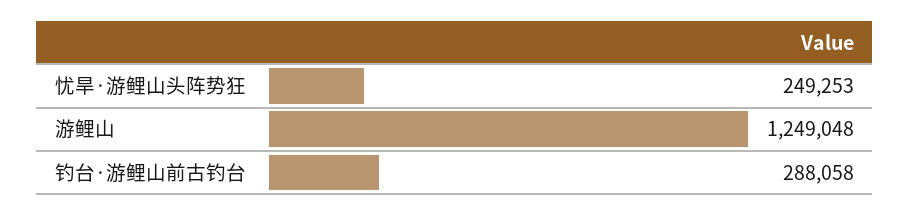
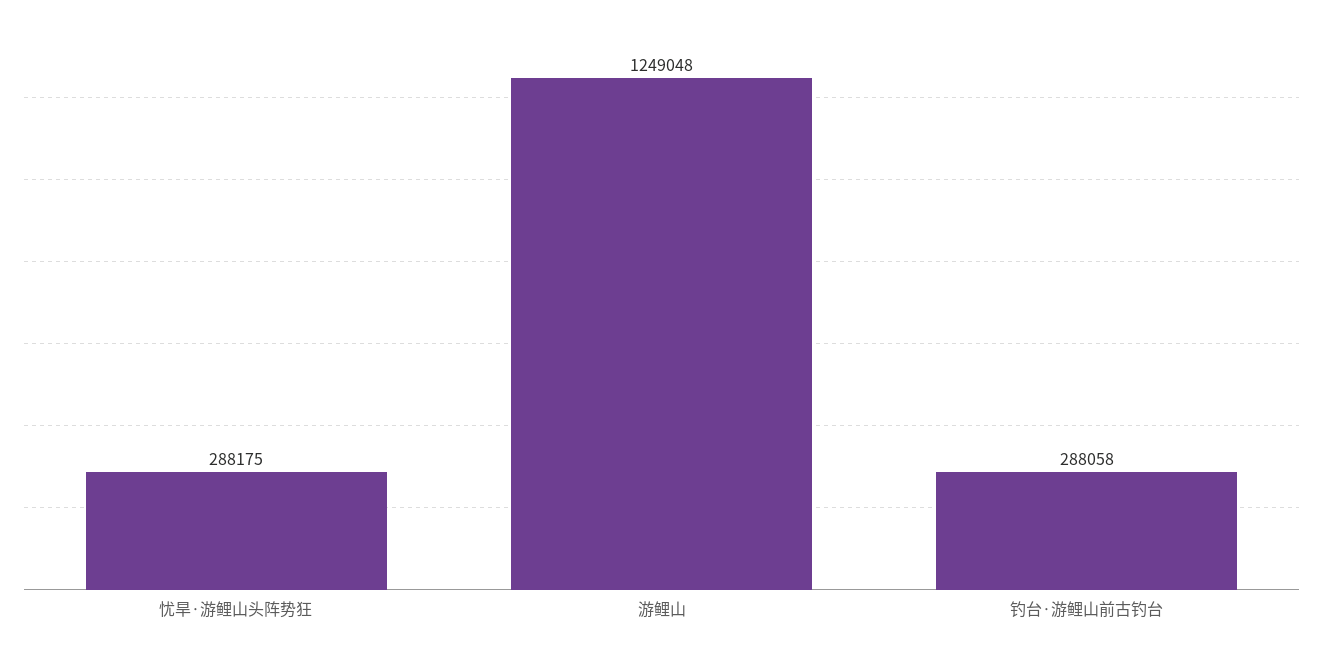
忧旱·游鲤山头阵势狂: 249253 -> 288175

